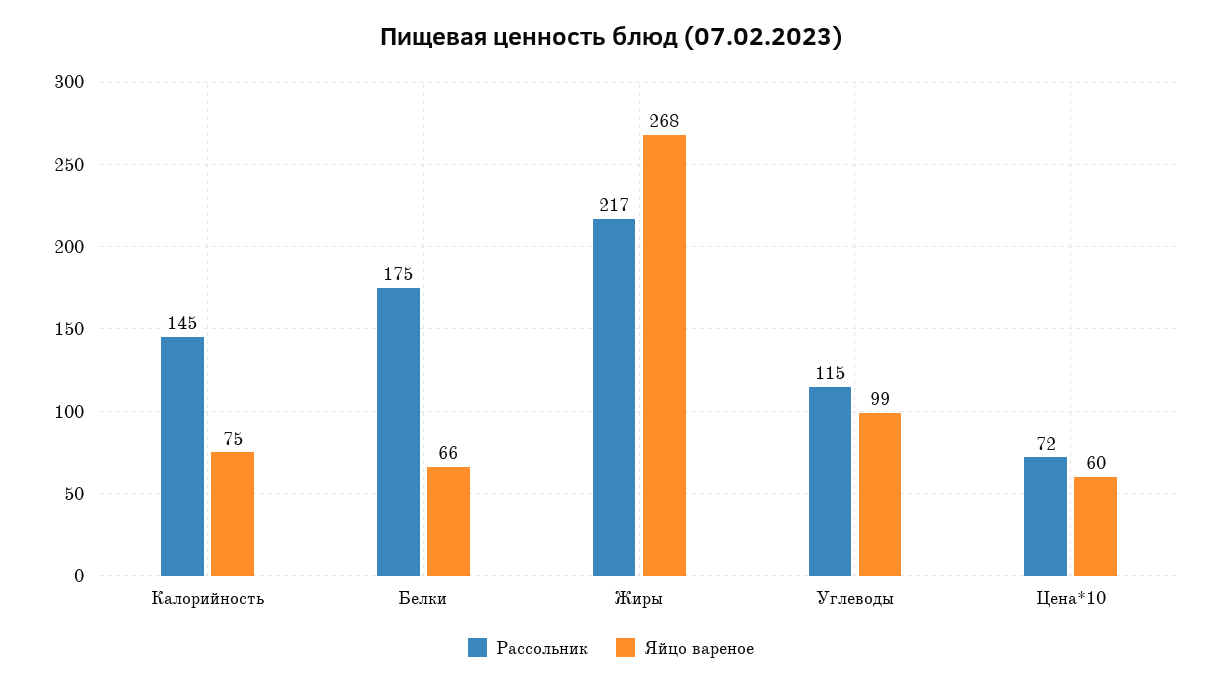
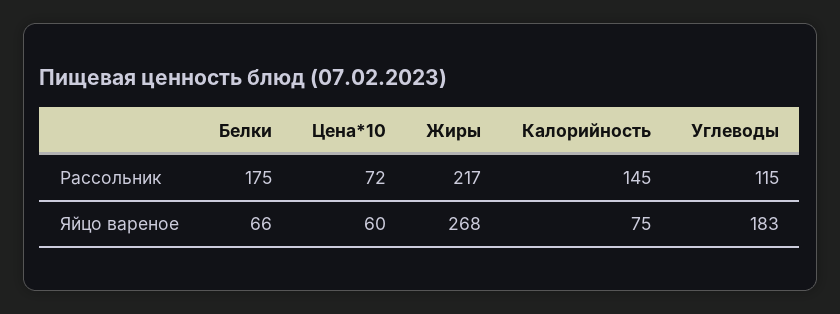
Яйцо вареное, Углеводы: 99 -> 183

